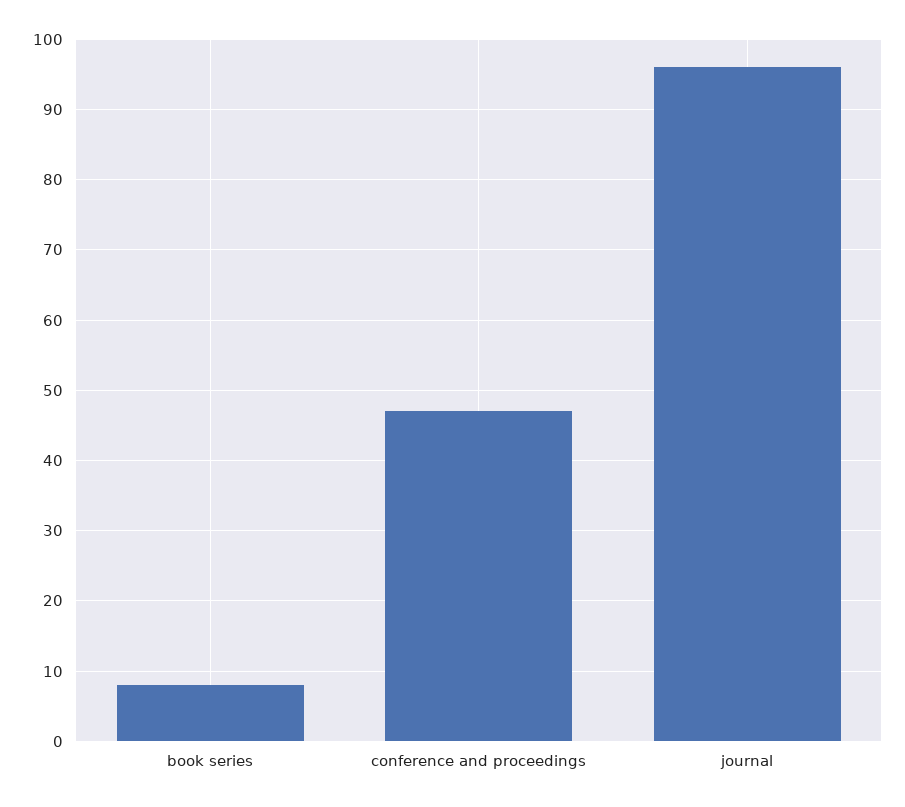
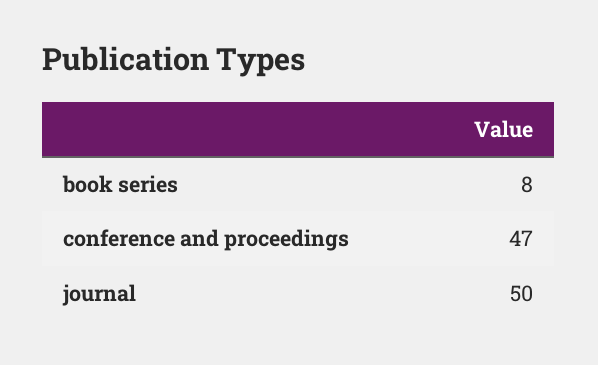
journal: 96 -> 50

